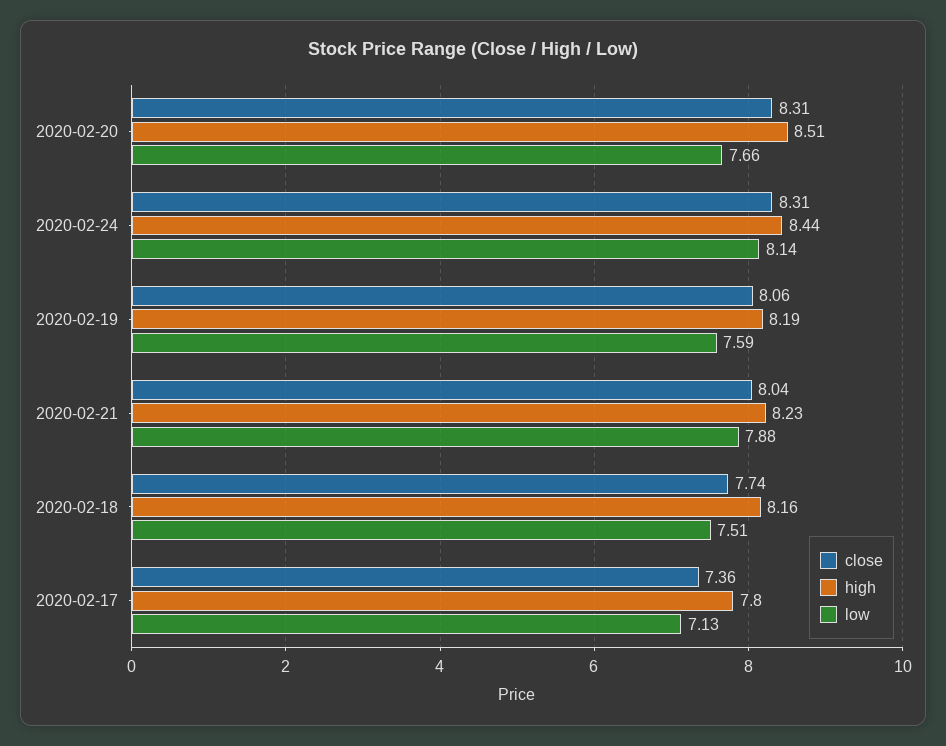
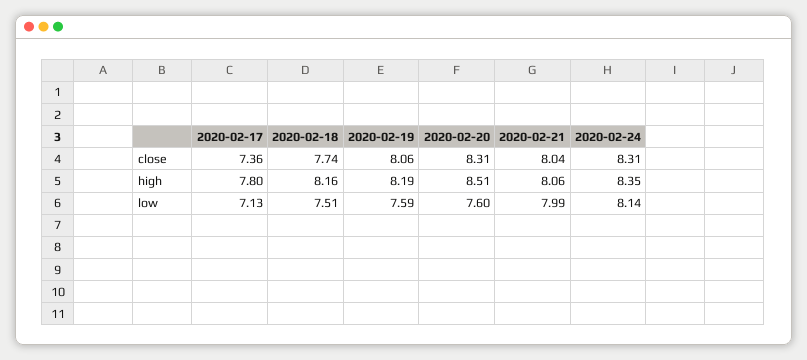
low, 2020-02-20: 7.66 -> 7.6
high, 2020-02-24: 8.44 -> 8.35
high, 2020-02-21: 8.23 -> 8.06
low, 2020-02-21: 7.88 -> 7.99

